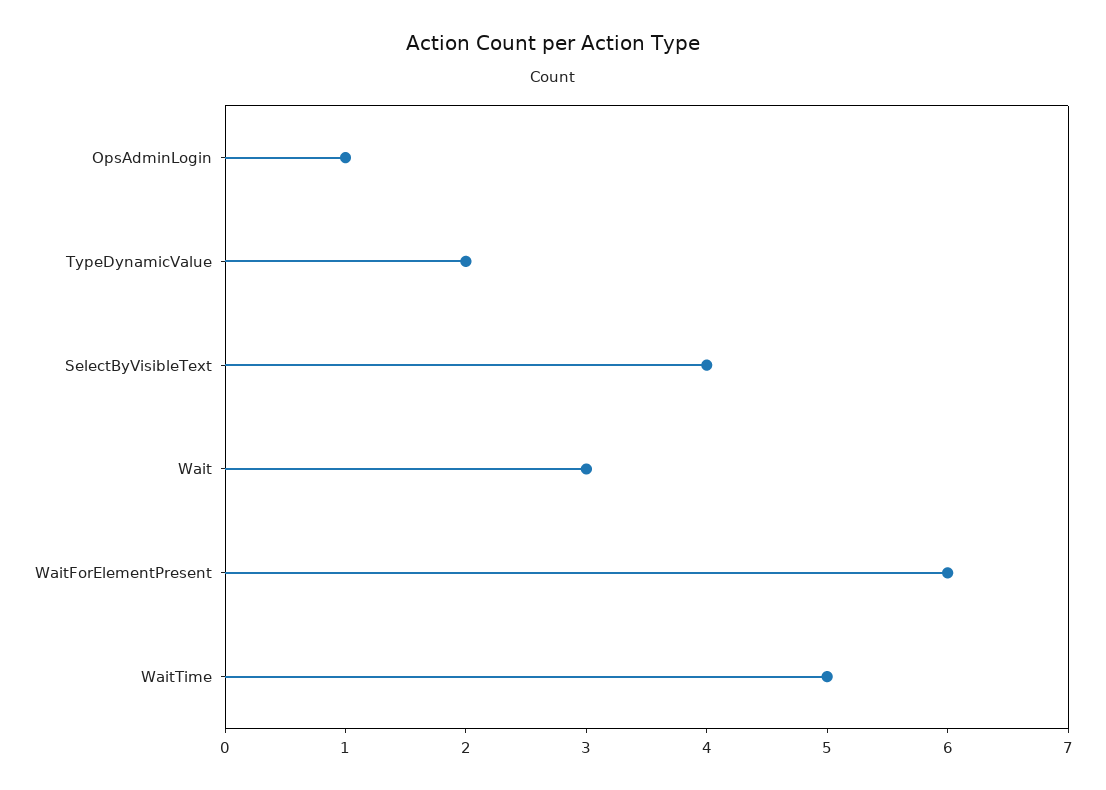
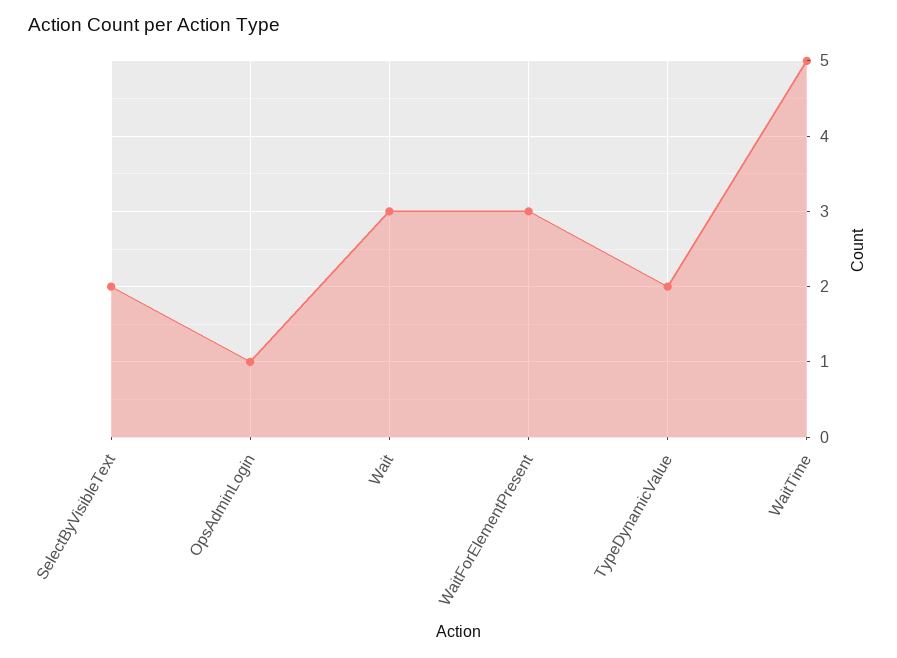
SelectByVisibleText: 4 -> 2
WaitForElementPresent: 6 -> 3

